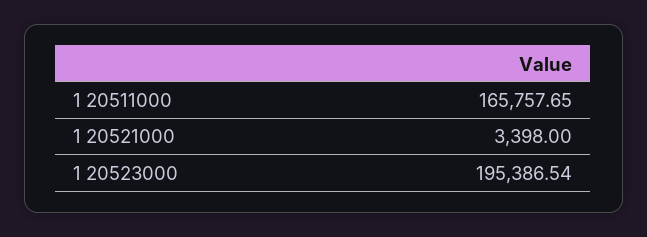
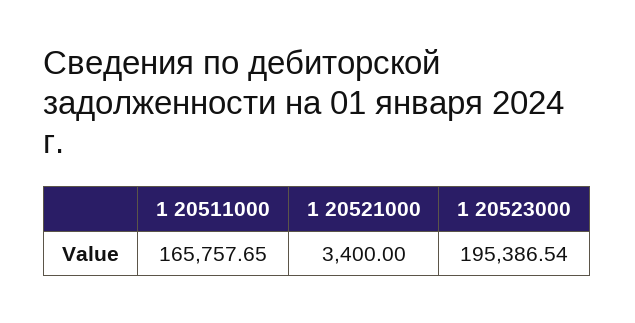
1 20521000: 3398 -> 3400

